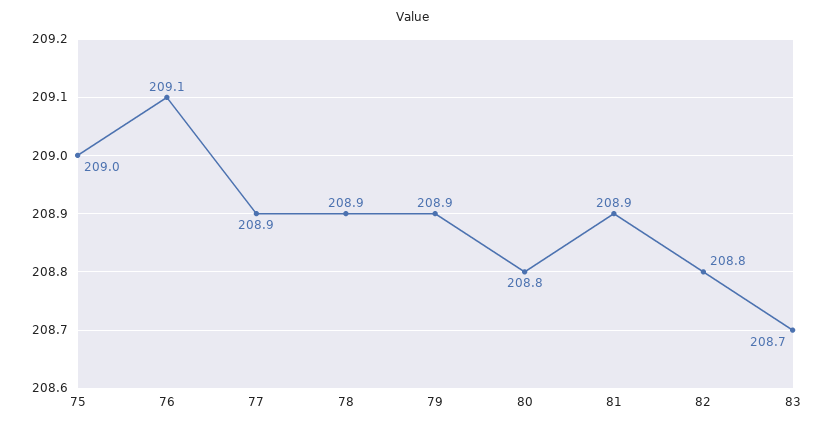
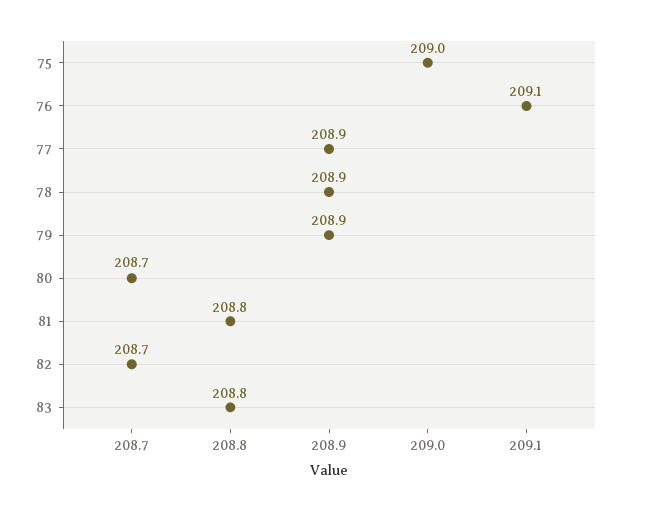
80: 208.8 -> 208.7
81: 208.9 -> 208.8
82: 208.8 -> 208.7
83: 208.7 -> 208.8

